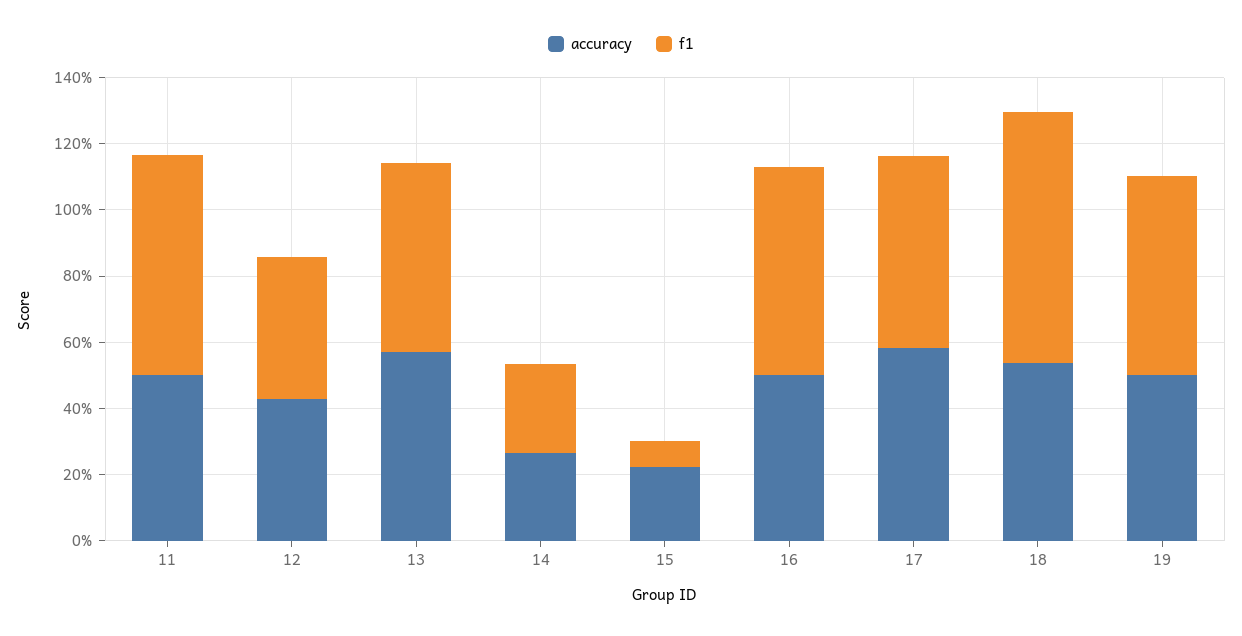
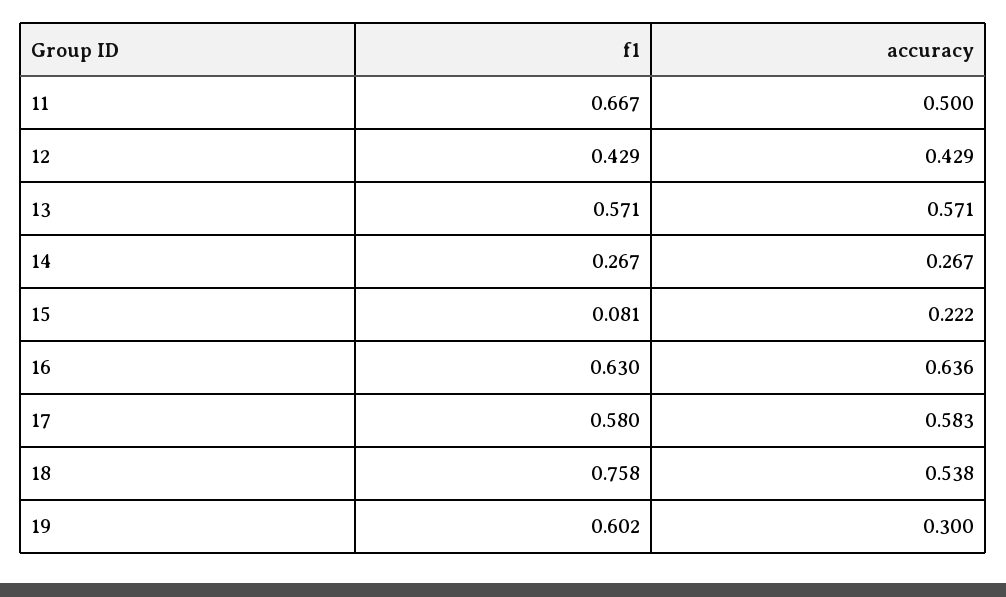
accuracy, 16: 0.5 -> 0.636
accuracy, 19: 0.5 -> 0.3

